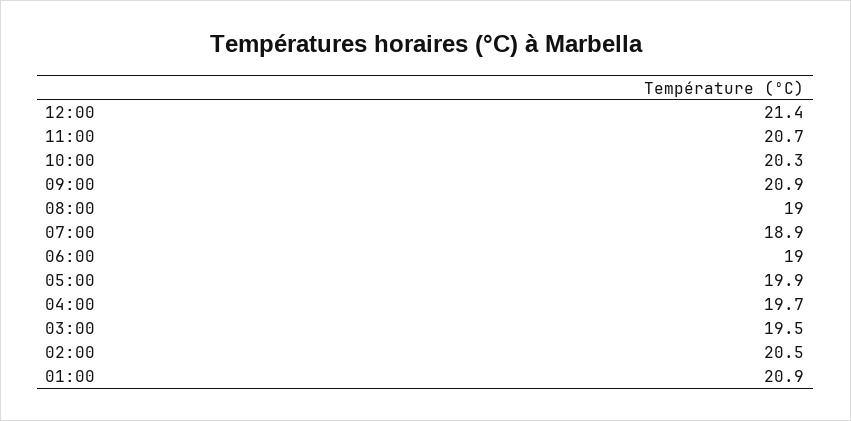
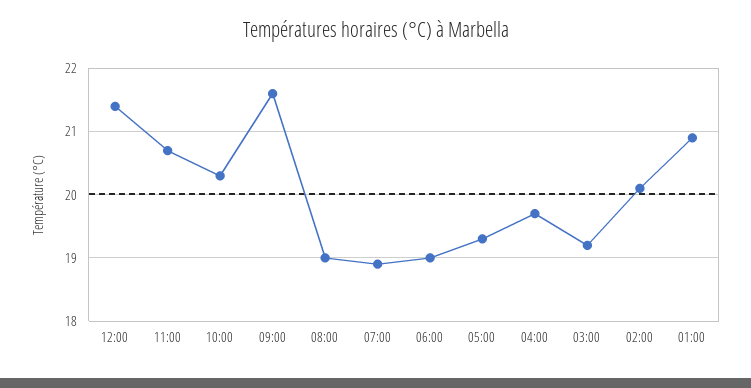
09:00: 20.9 -> 21.6
05:00: 19.9 -> 19.3
03:00: 19.5 -> 19.2
02:00: 20.5 -> 20.1

